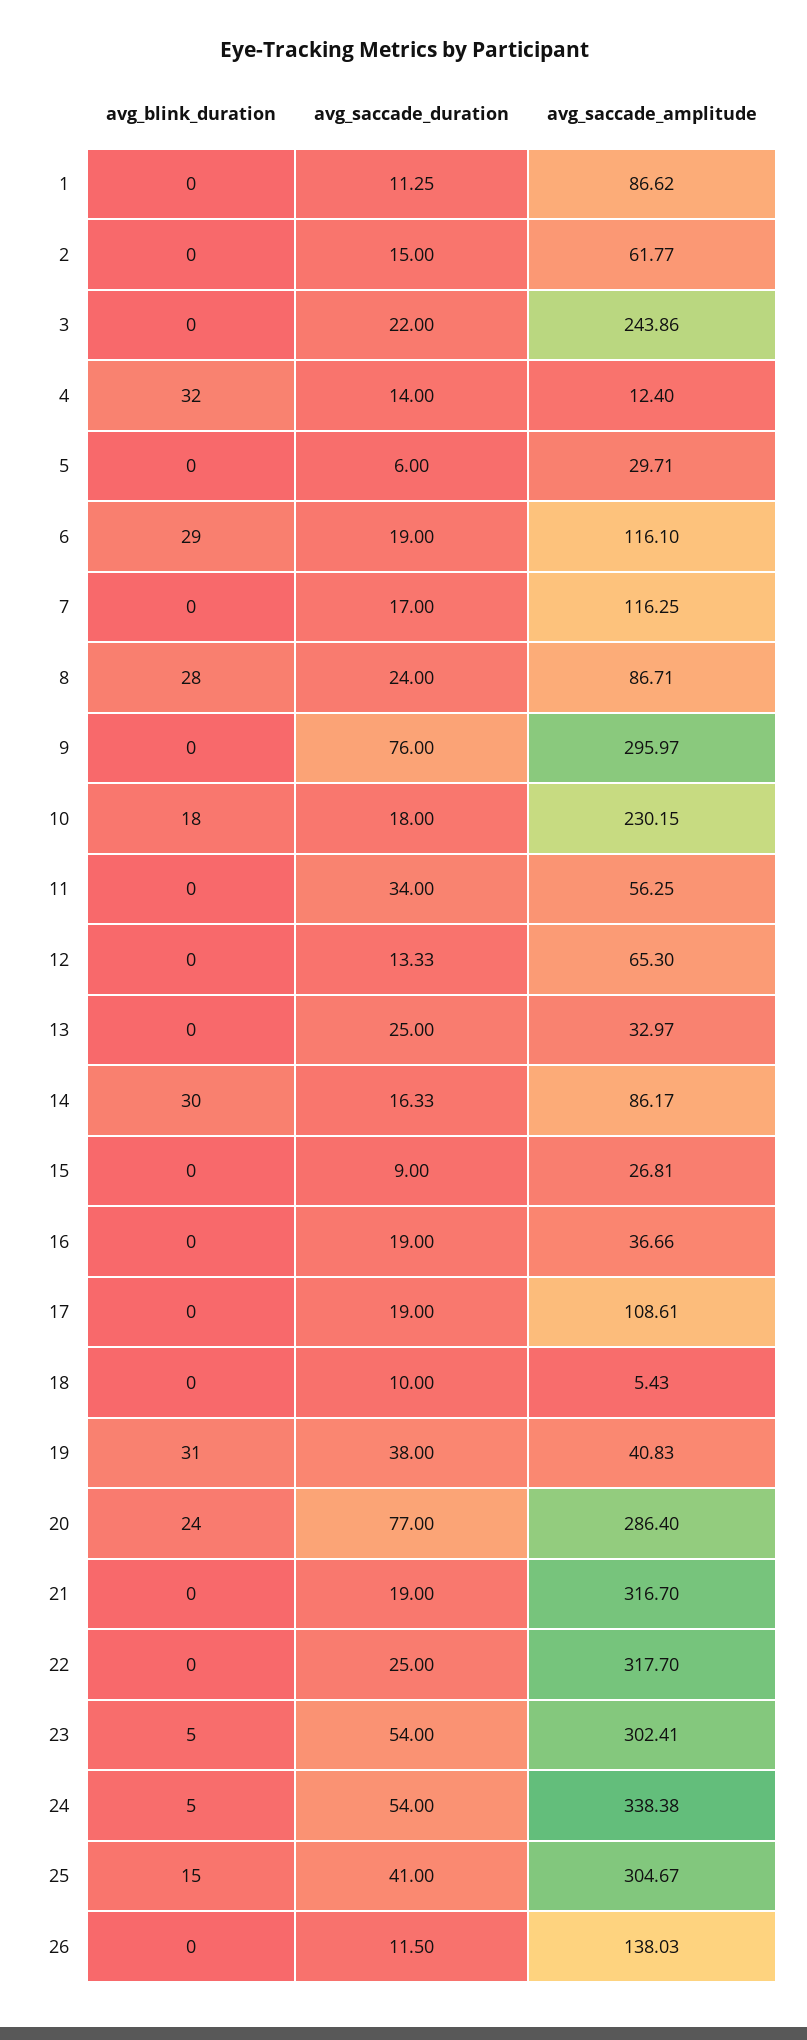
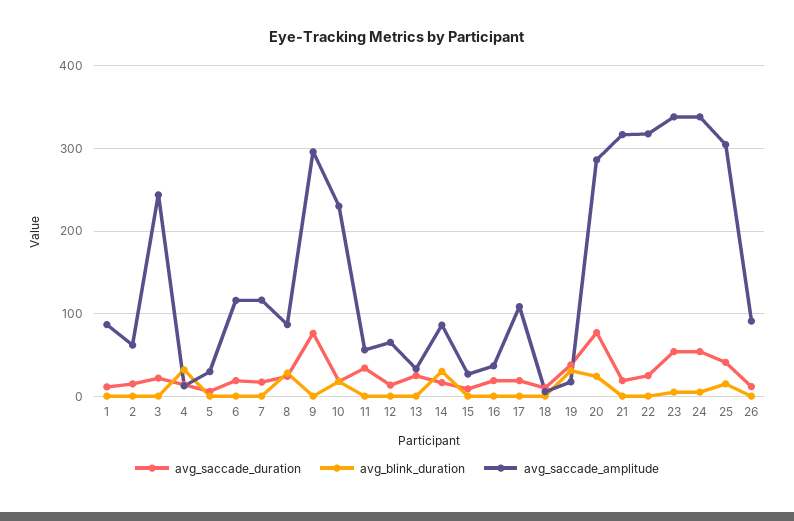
avg_blink_duration, 6: 29 -> 0
avg_saccade_amplitude, 19: 40.83 -> 20
avg_saccade_amplitude, 23: 302.41 -> 340
avg_saccade_amplitude, 26: 138.03 -> 90

